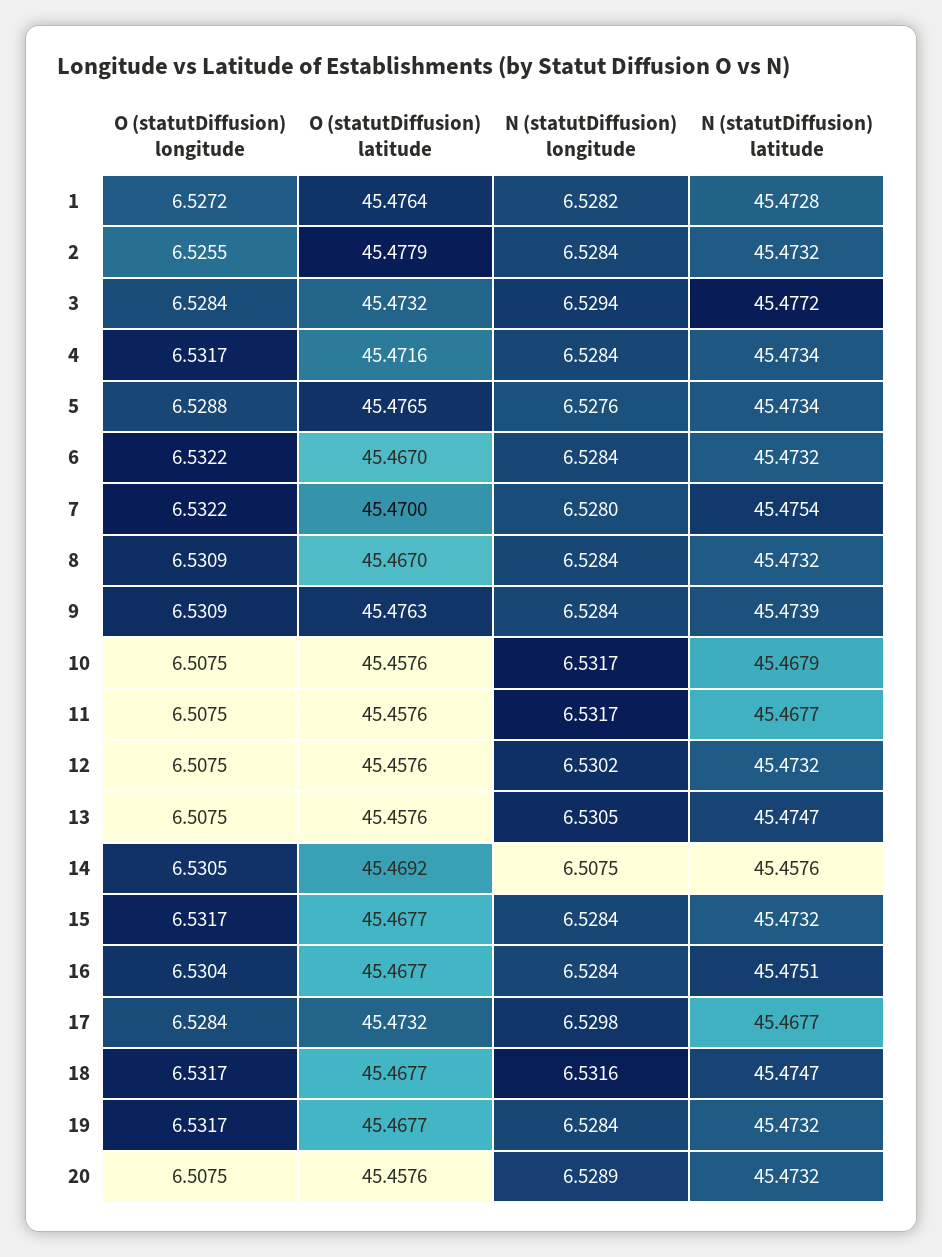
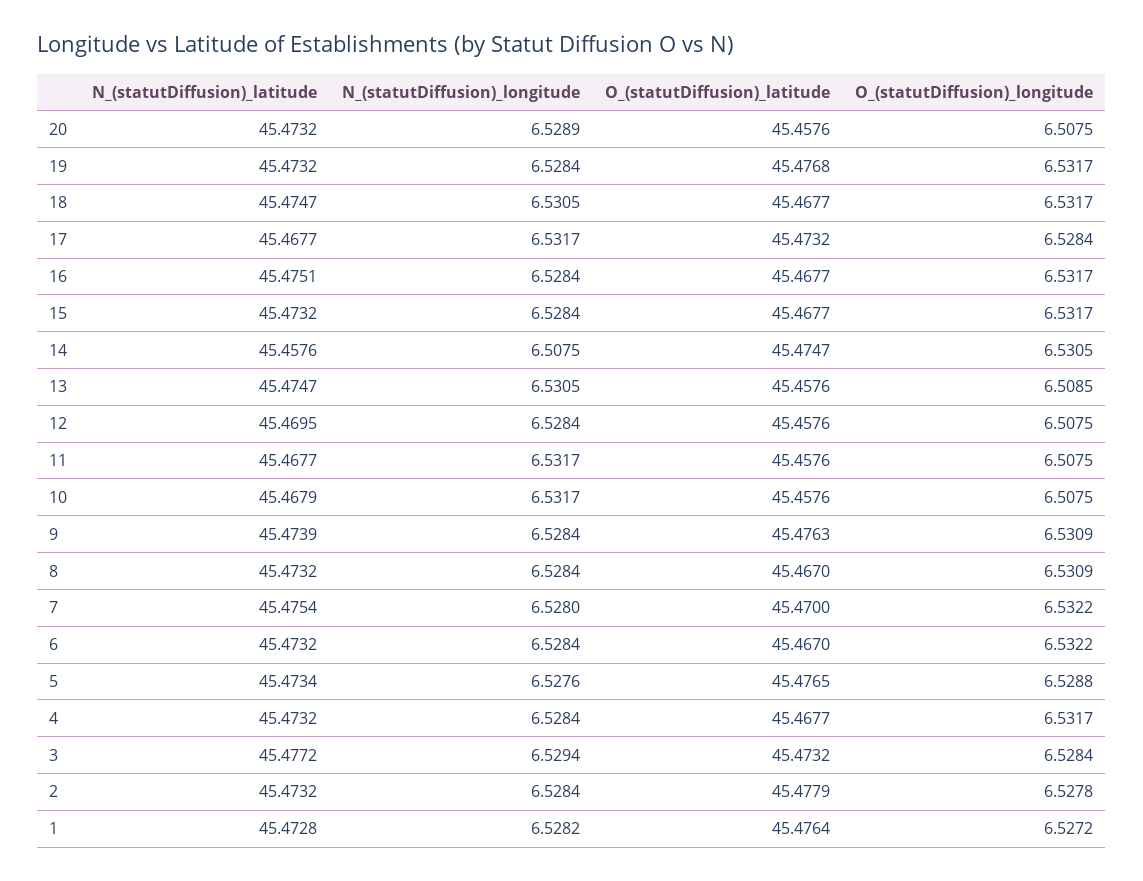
O (statutDiffusion) longitude, 2: 6.5255 -> 6.5278
O (statutDiffusion) latitude, 4: 45.4716 -> 45.4677
N (statutDiffusion) latitude, 4: 45.4734 -> 45.4732
N (statutDiffusion) longitude, 12: 6.5302 -> 6.5284
N (statutDiffusion) latitude, 12: 45.4732 -> 45.4695
O (statutDiffusion) longitude, 13: 6.5075 -> 6.5085
O (statutDiffusion) latitude, 14: 45.4692 -> 45.4747
O (statutDiffusion) longitude, 16: 6.5304 -> 6.5317
N (statutDiffusion) longitude, 17: 6.5298 -> 6.5317
N (statutDiffusion) longitude, 18: 6.5316 -> 6.5305
O (statutDiffusion) latitude, 19: 45.4677 -> 45.4768

